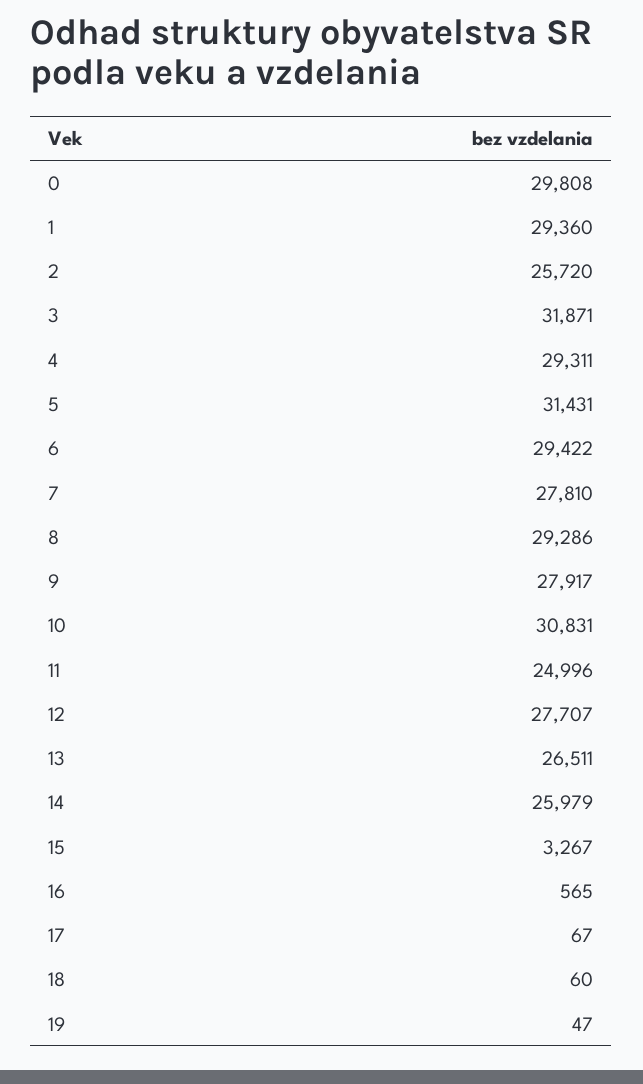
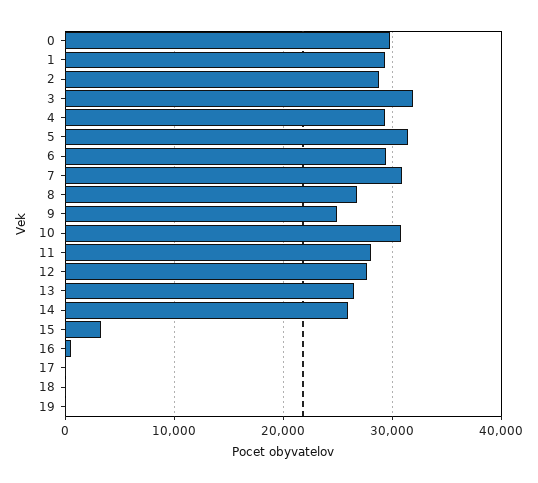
2: 25720 -> 29000
7: 27810 -> 31000
8: 29286 -> 27000
9: 27917 -> 25000
11: 24996 -> 28000

